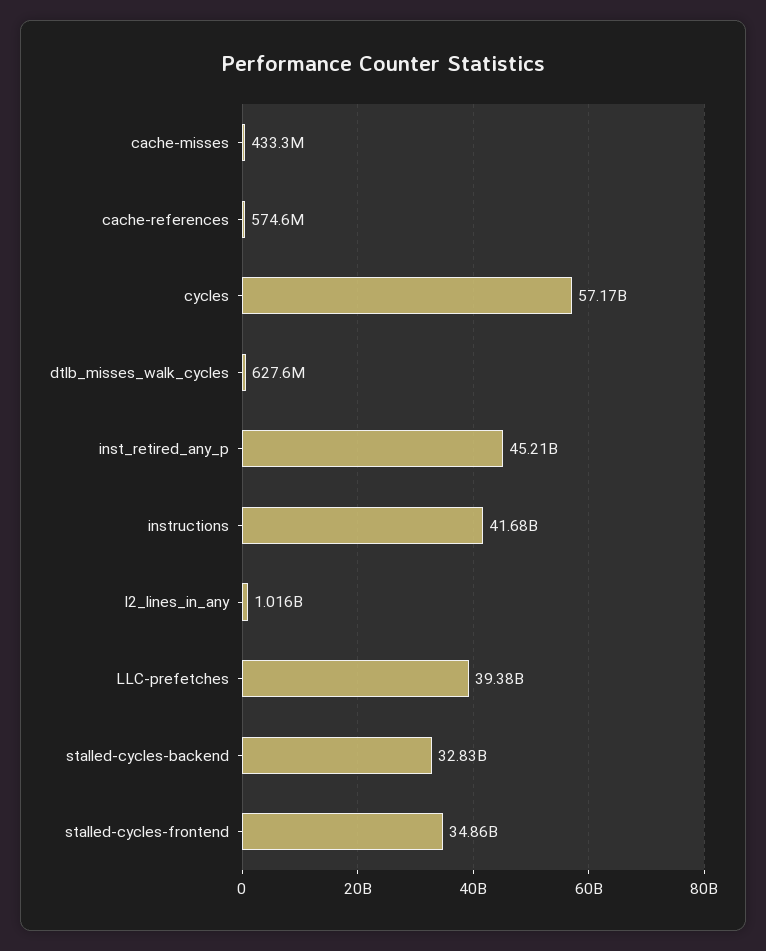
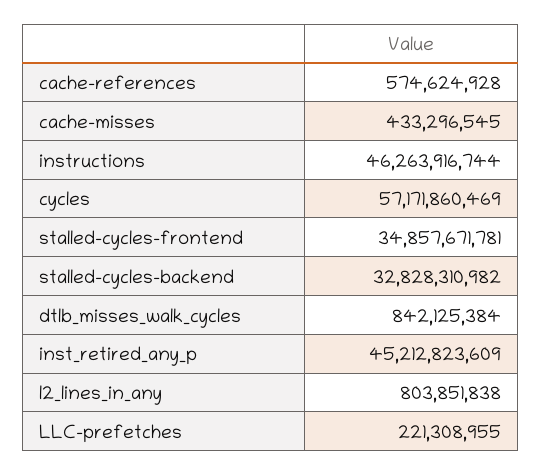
dtlb_misses_walk_cycles: 627600000 -> 842125384
instructions: 41680000000 -> 46263916744
l2_lines_in_any: 1016000000 -> 803851838
LLC-prefetches: 39380000000 -> 221308955

